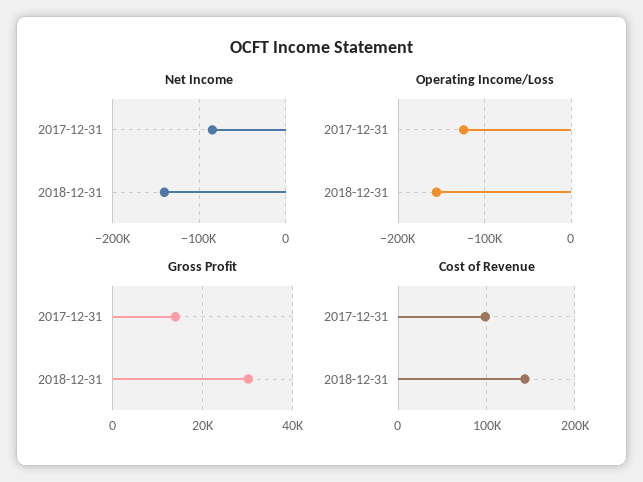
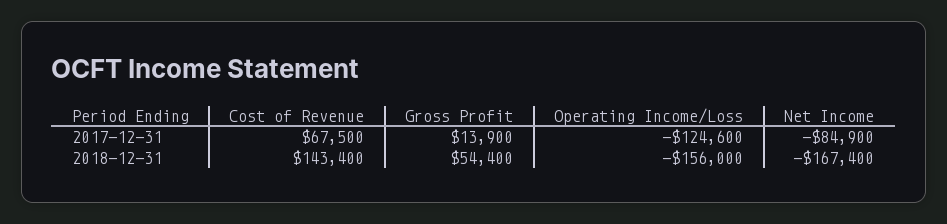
Net Income, 2018-12-31: -140000 -> -167400
Gross Profit, 2018-12-31: 30000 -> 54400
Cost of Revenue, 2017-12-31: 100000 -> 67500

